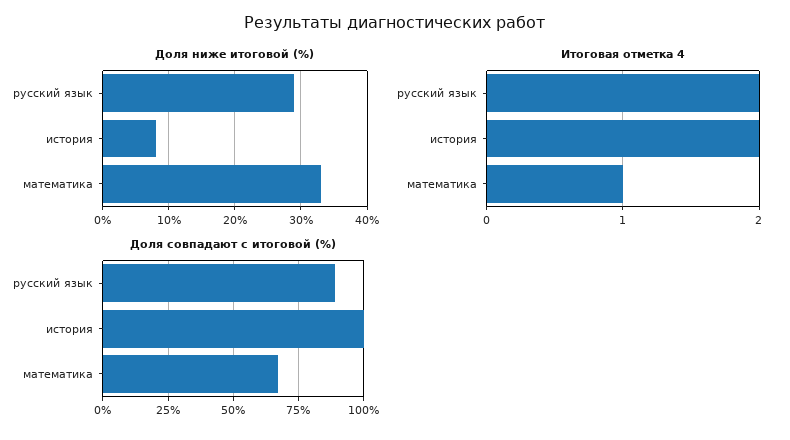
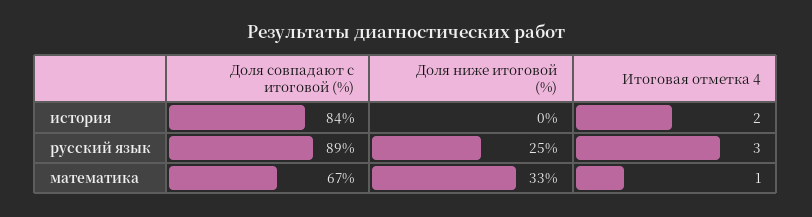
Доля ниже итоговой (%), русский язык: 29 -> 25
Доля ниже итоговой (%), история: 8 -> 0
Итоговая отметка 4, русский язык: 2 -> 3
Доля совпадают с итоговой (%), история: 100 -> 84

